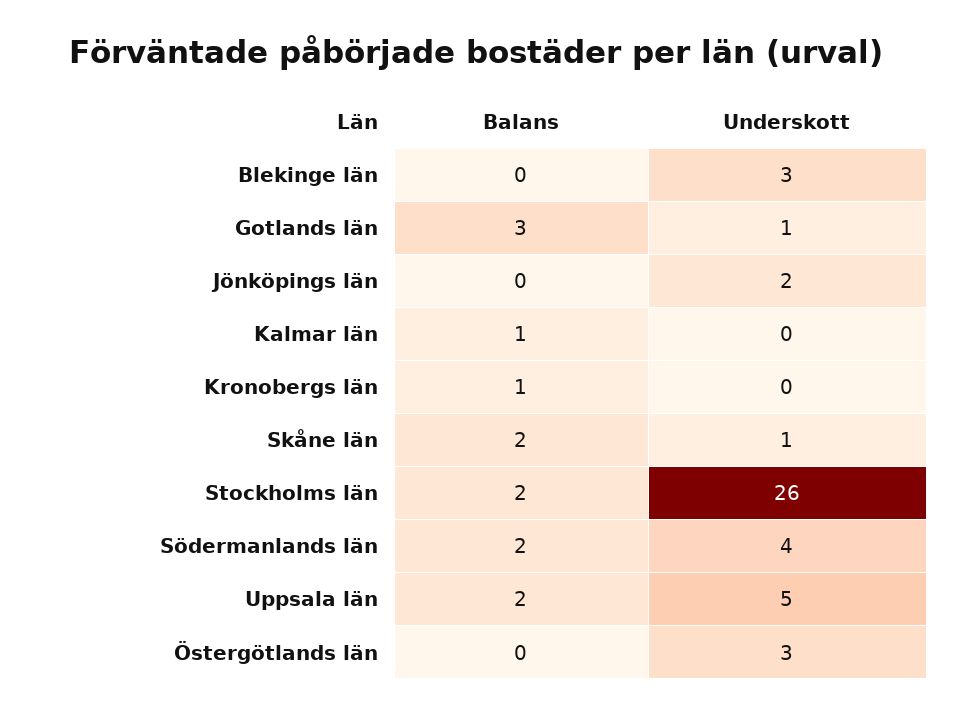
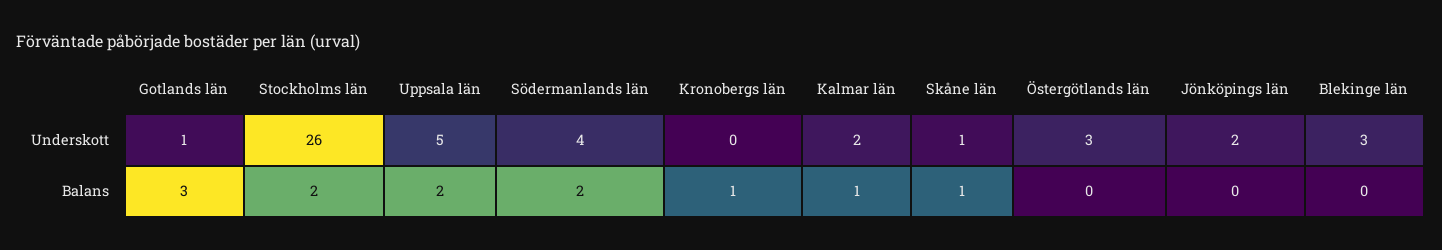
Underskott, Kalmar län: 0 -> 2
Balans, Skåne län: 2 -> 1

